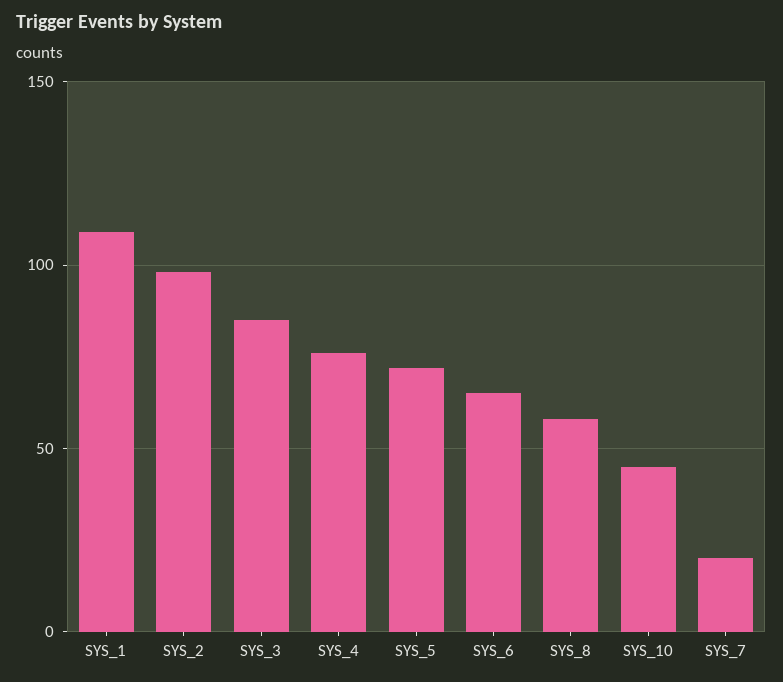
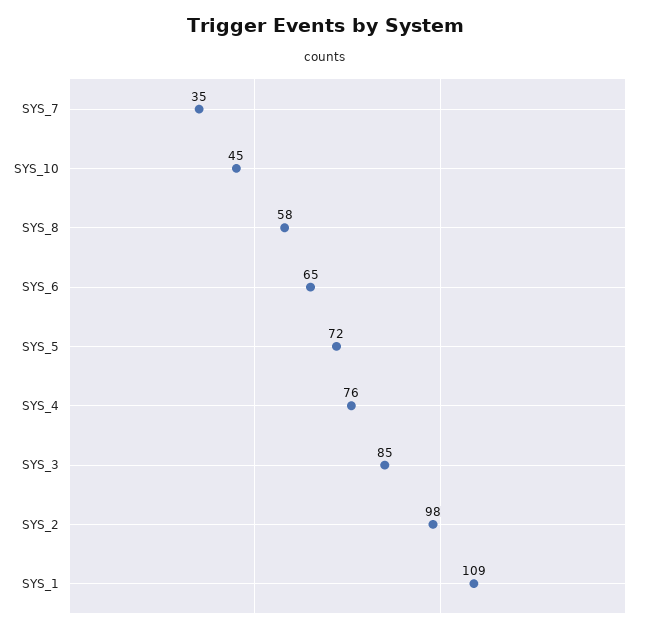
SYS_7: 20 -> 35

